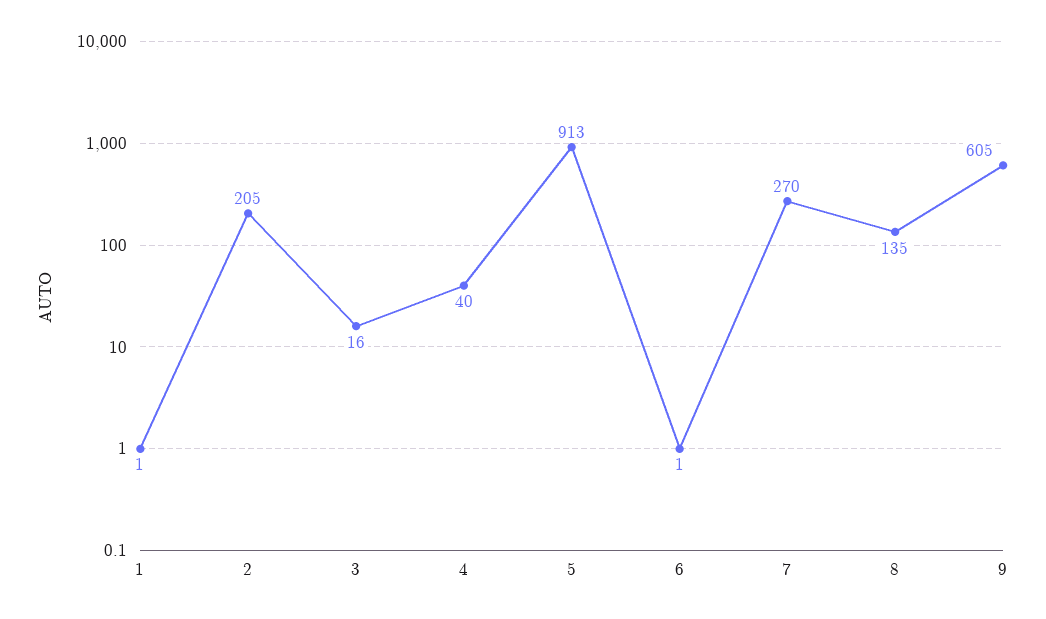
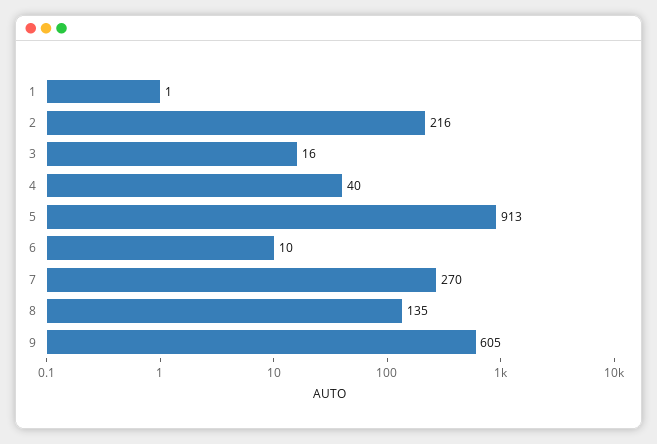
2: 205 -> 216
6: 1 -> 10

